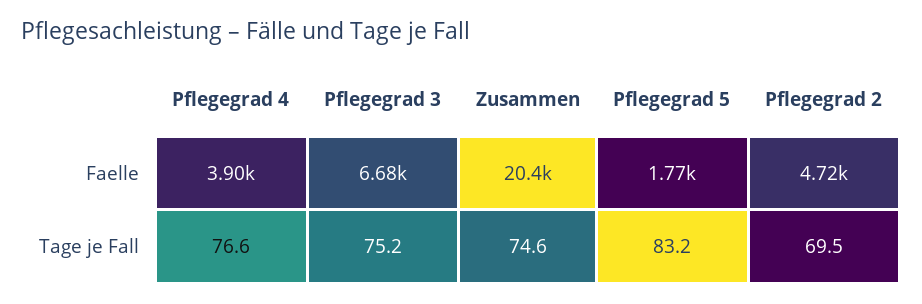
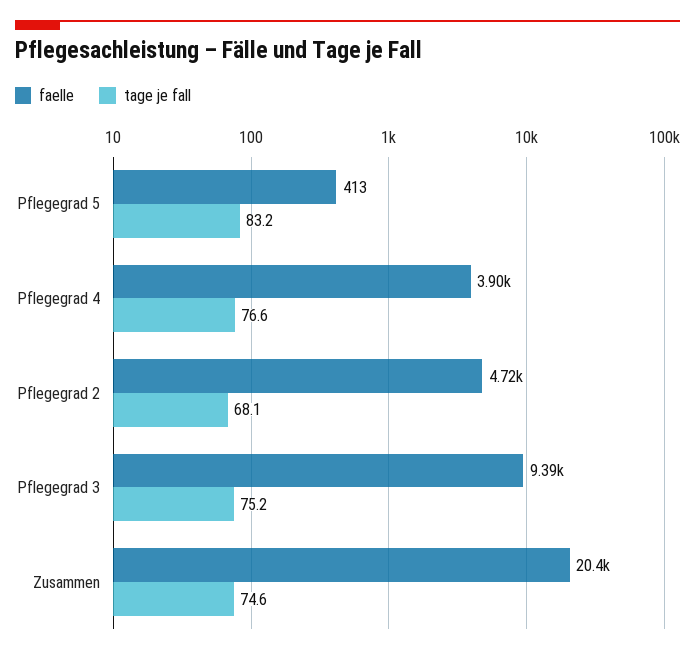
Faelle, Pflegegrad 3: 6680 -> 9390
Faelle, Pflegegrad 5: 1770 -> 413
Tage je Fall, Pflegegrad 2: 69.5 -> 68.1

